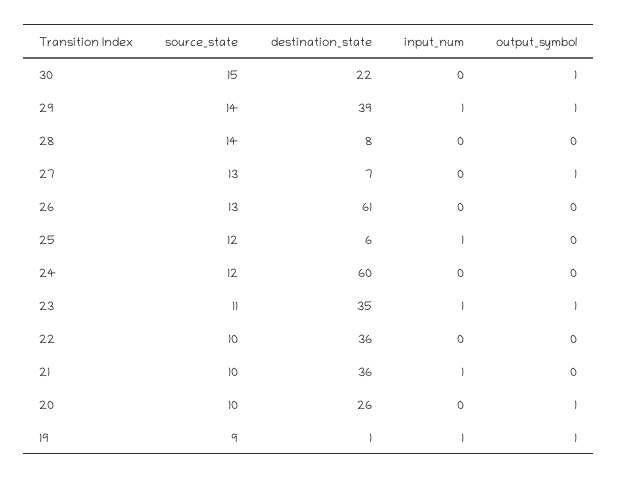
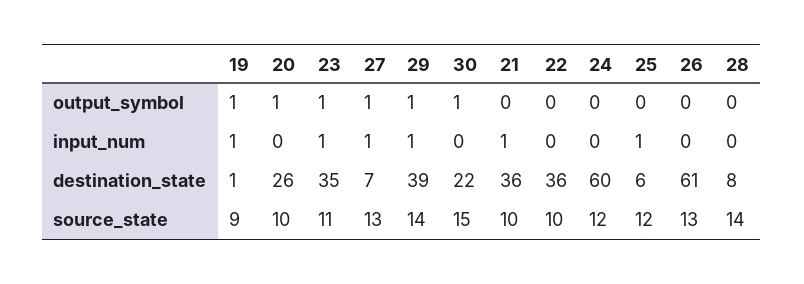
input_num, 27: 0 -> 1

